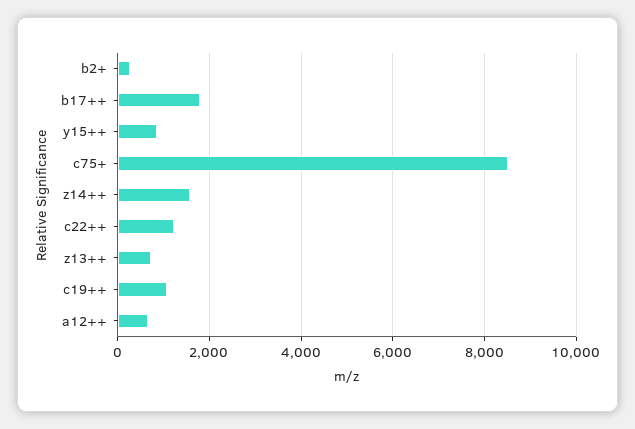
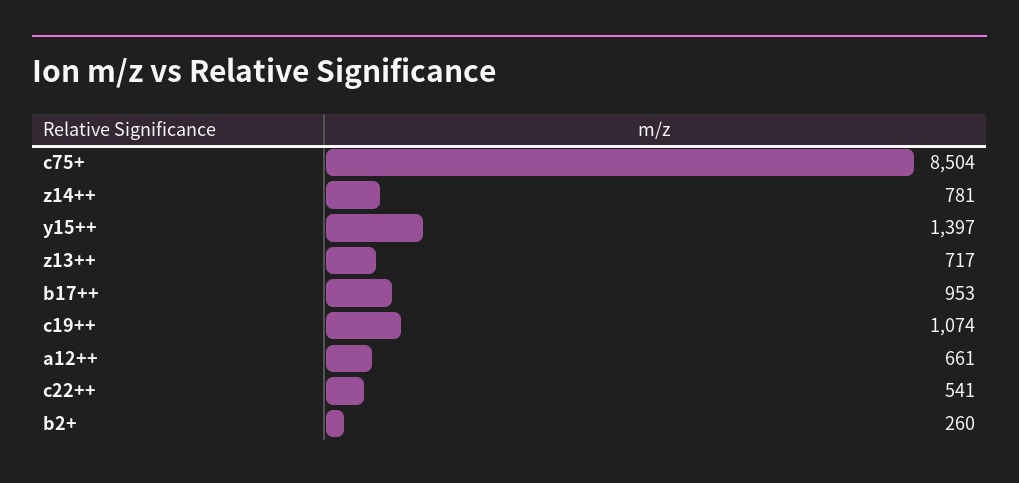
b17++: 1800 -> 953
y15++: 800 -> 1397
z14++: 1600 -> 781
c22++: 1200 -> 541

